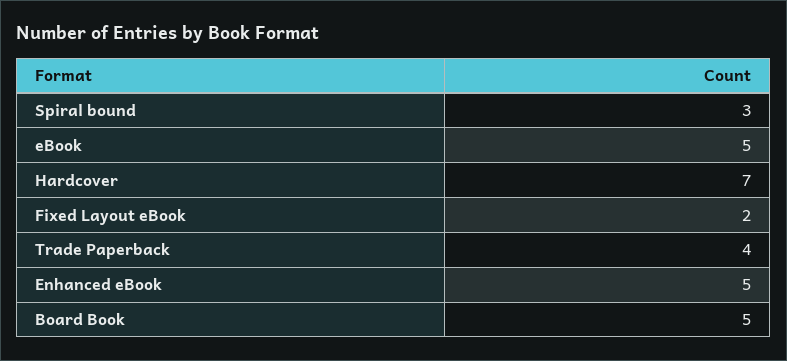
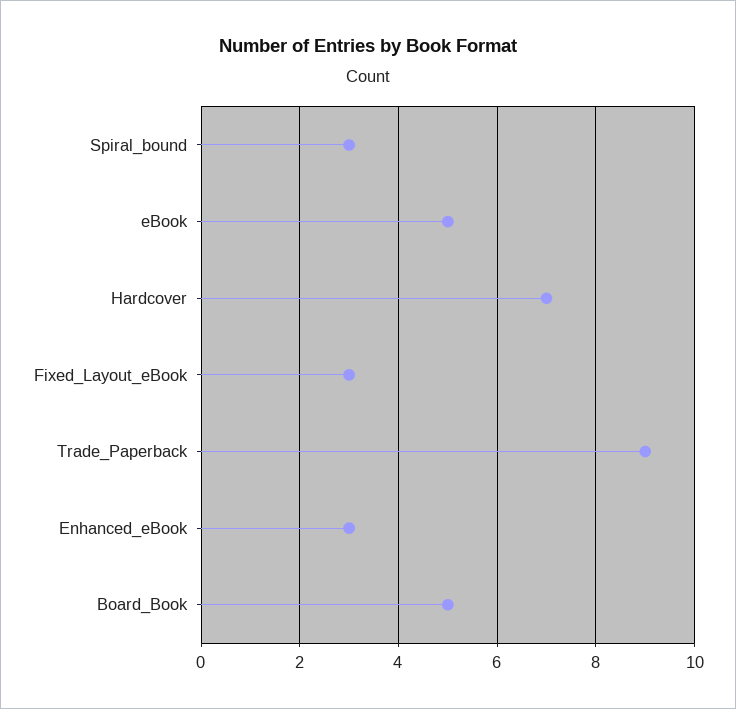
Fixed Layout eBook: 2 -> 3
Trade Paperback: 4 -> 9
Enhanced eBook: 5 -> 3

